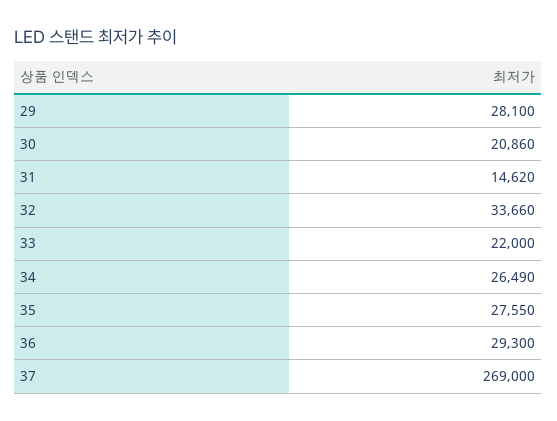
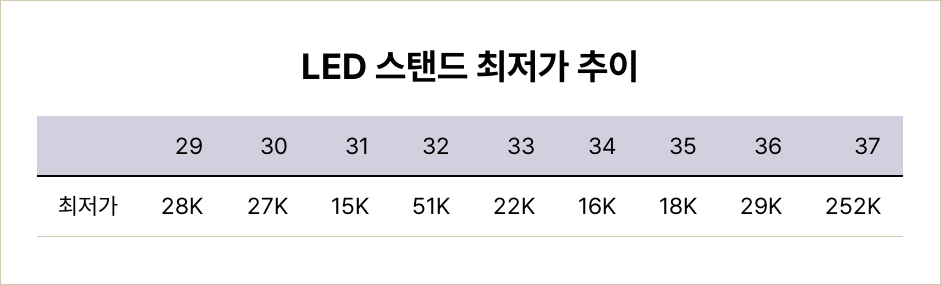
30: 20860 -> 27000
32: 33660 -> 51000
34: 26490 -> 16000
35: 27550 -> 18000
37: 269000 -> 252000

